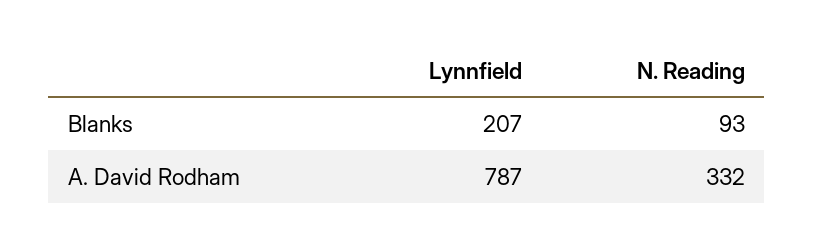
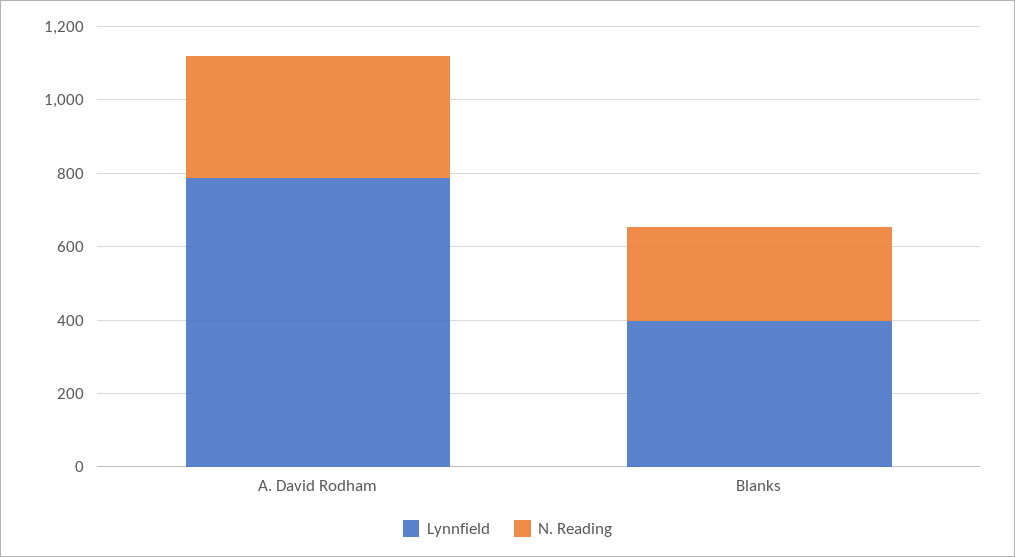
Lynnfield, Blanks: 207 -> 400
N. Reading, Blanks: 93 -> 250

